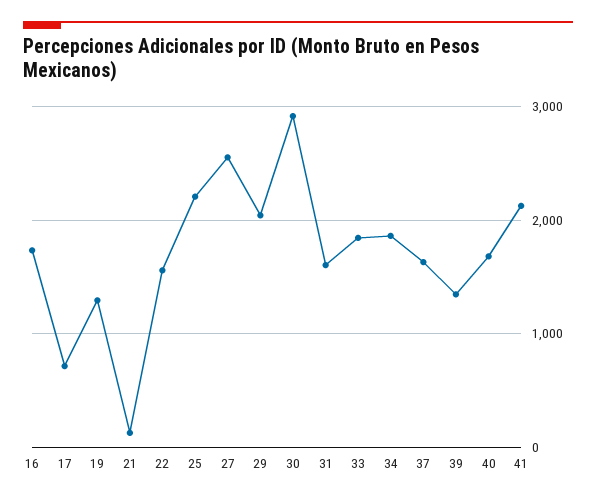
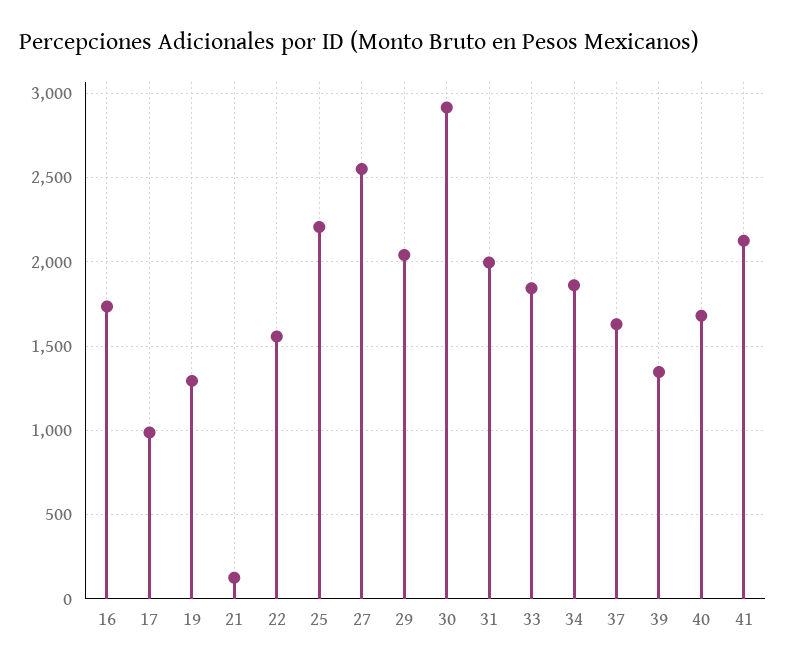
17: 700 -> 1000
31: 1600 -> 2000

